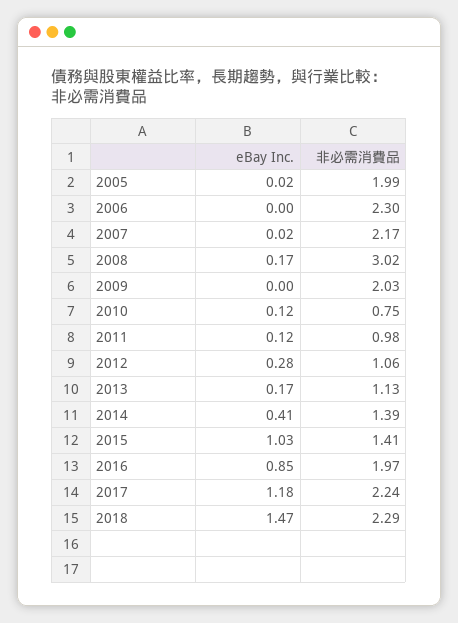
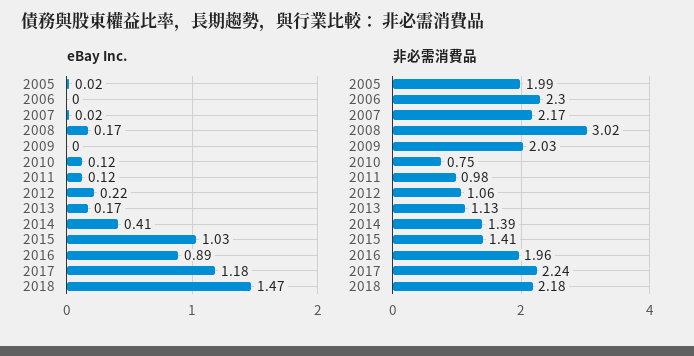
eBay Inc., 2012: 0.28 -> 0.22
eBay Inc., 2016: 0.85 -> 0.89
非必需消費品, 2016: 1.97 -> 1.96
非必需消費品, 2018: 2.29 -> 2.18

